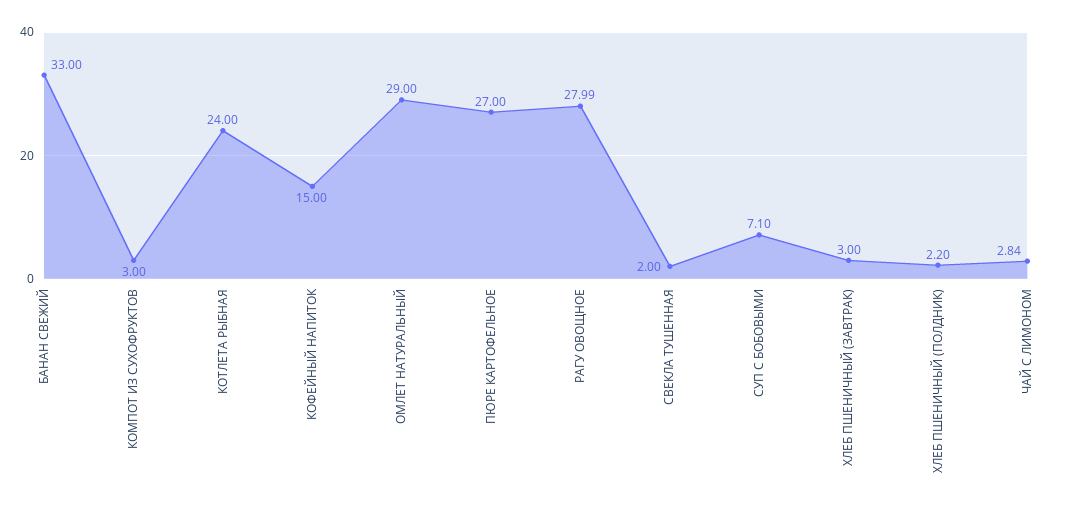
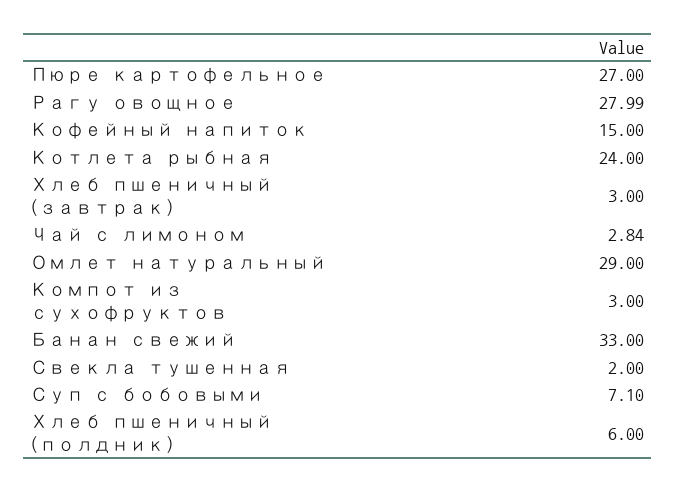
ХЛЕБ ПШЕНИЧНЫЙ (ПОЛДНИК): 2.2 -> 6

